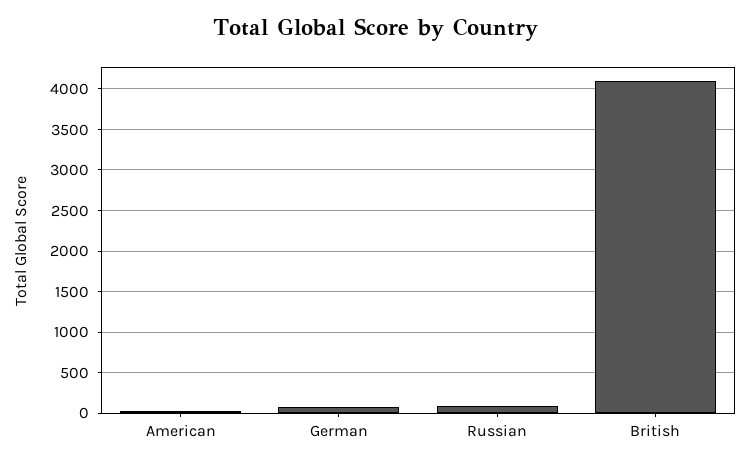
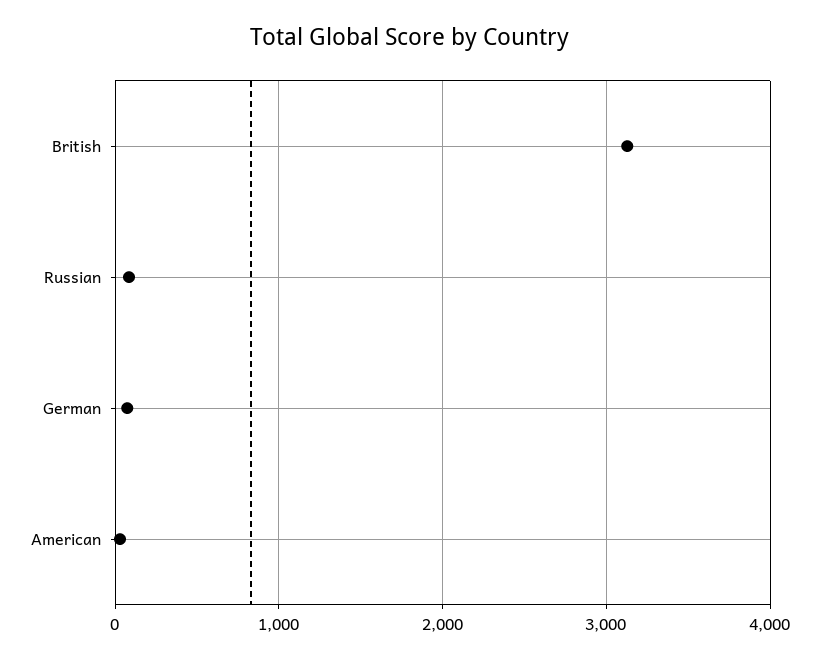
British: 4100 -> 3100

